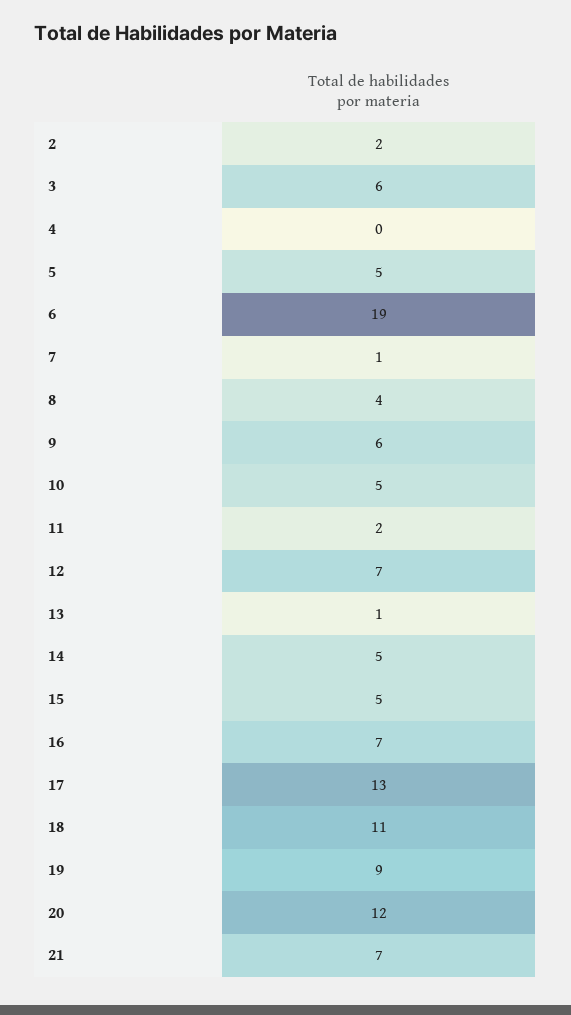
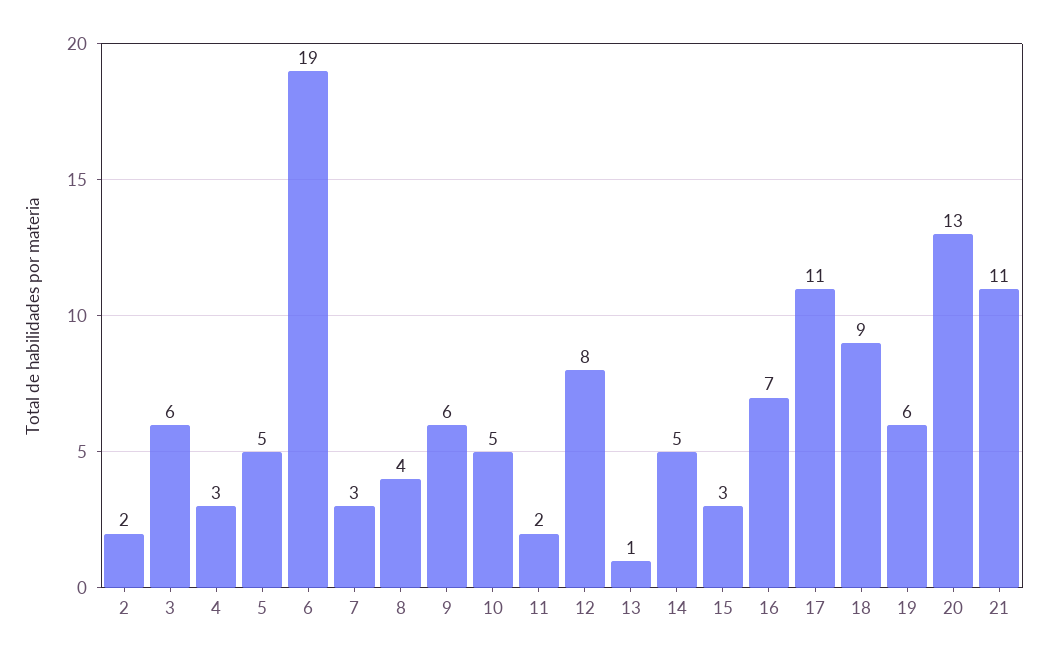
4: 0 -> 3
7: 1 -> 3
12: 7 -> 8
15: 5 -> 3
17: 13 -> 11
18: 11 -> 9
19: 9 -> 6
20: 12 -> 13
21: 7 -> 11

